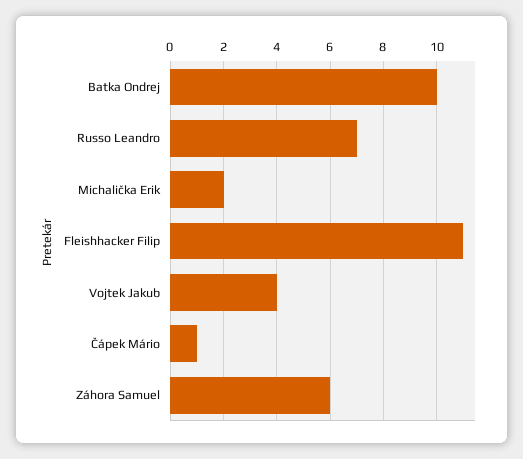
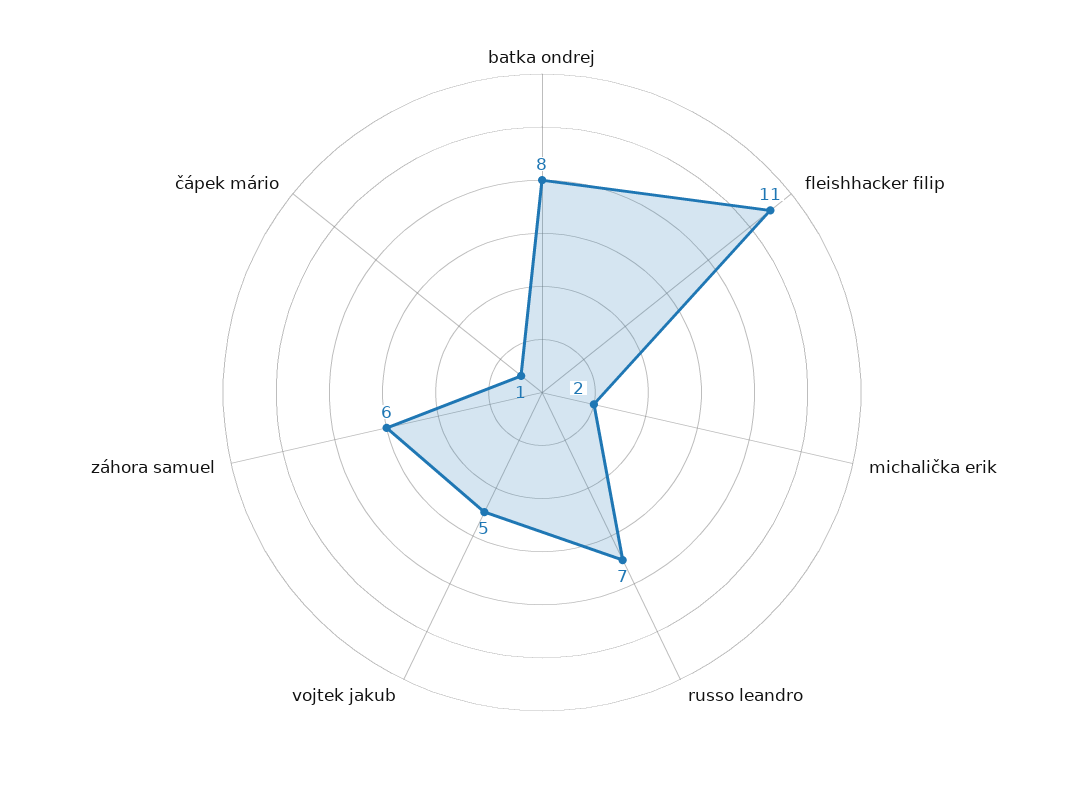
Batka Ondrej: 10 -> 8
Vojtek Jakub: 4 -> 5

